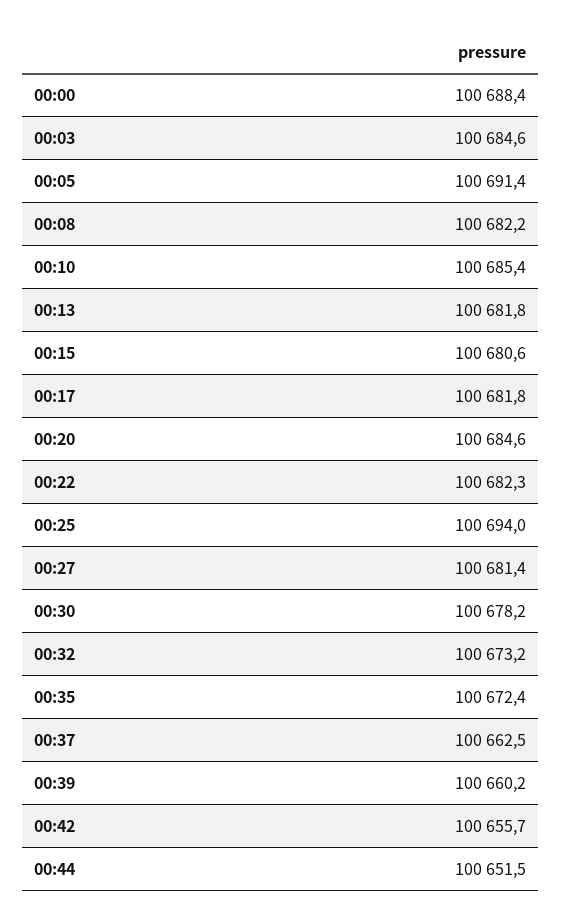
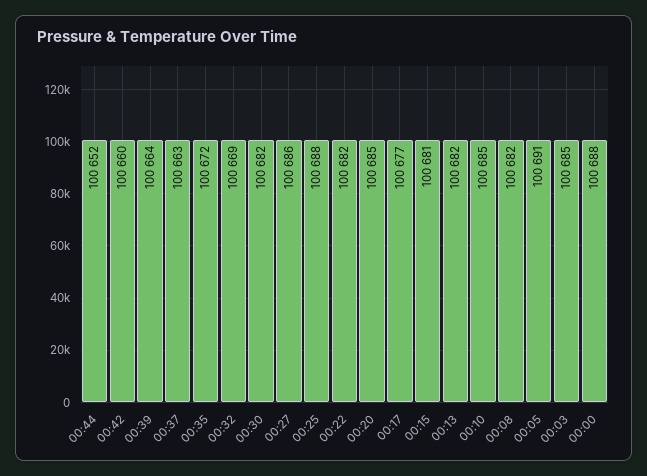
00:17: 100681.8 -> 100677
00:25: 100694 -> 100688
00:27: 100681.4 -> 100686
00:30: 100678.2 -> 100682
00:32: 100673.2 -> 100669
00:39: 100660.2 -> 100664
00:42: 100655.7 -> 100660

